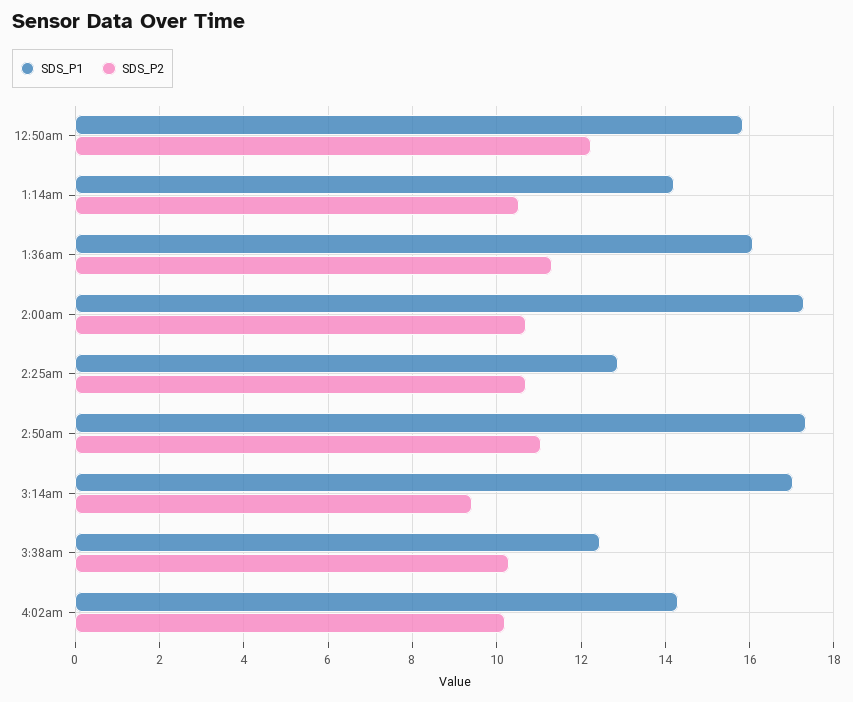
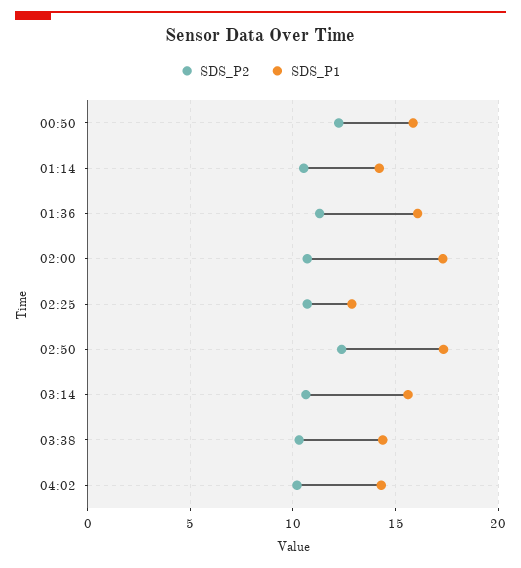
SDS_P2, 2:50am: 11 -> 12.5
SDS_P1, 3:14am: 17 -> 15.5
SDS_P2, 3:14am: 9.4 -> 10.5
SDS_P1, 3:38am: 12.4 -> 14.5

